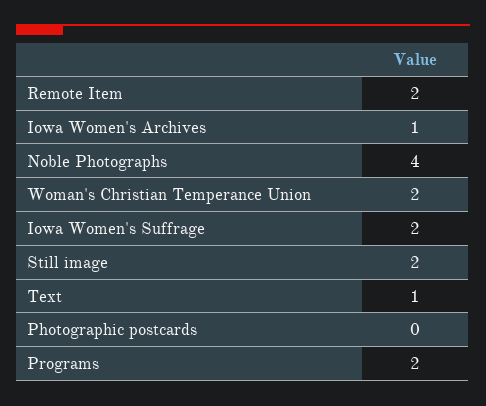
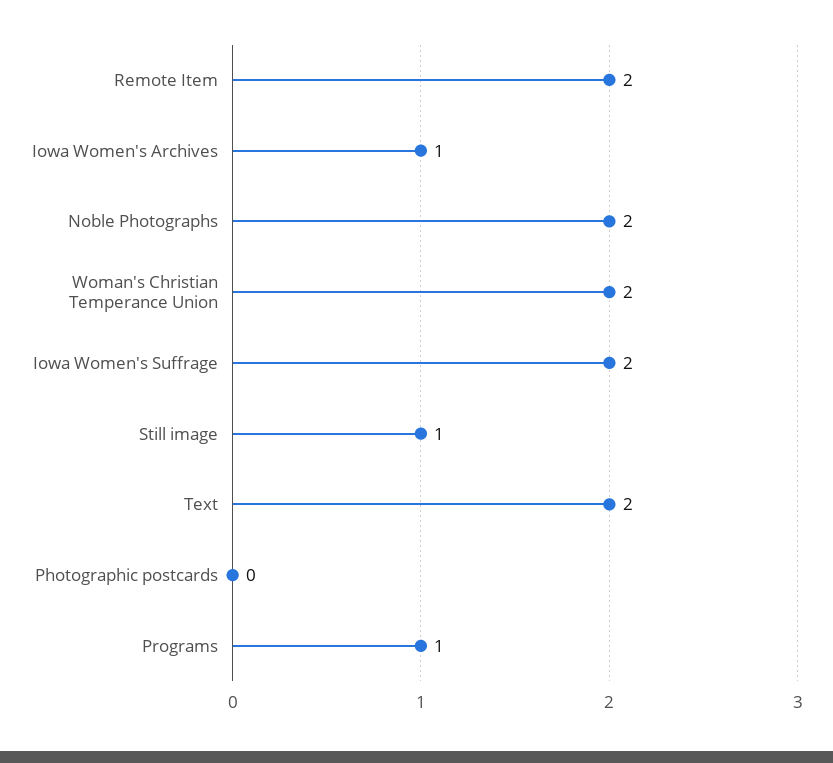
Noble Photographs: 4 -> 2
Still image: 2 -> 1
Text: 1 -> 2
Programs: 2 -> 1

